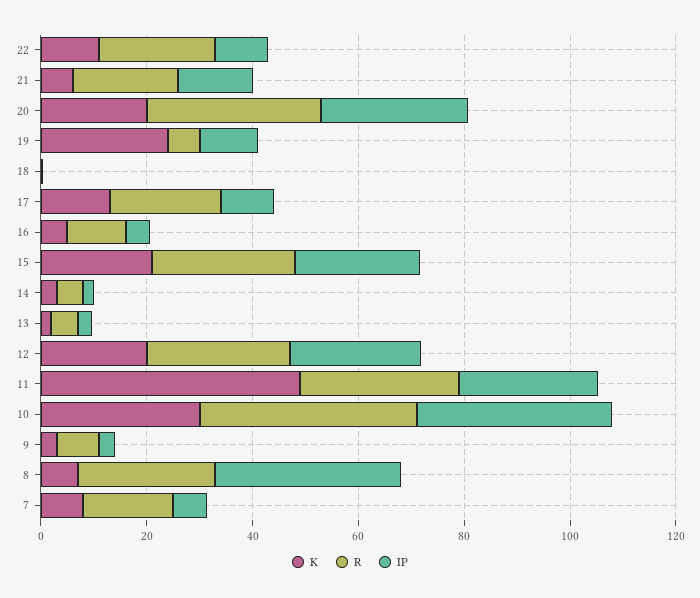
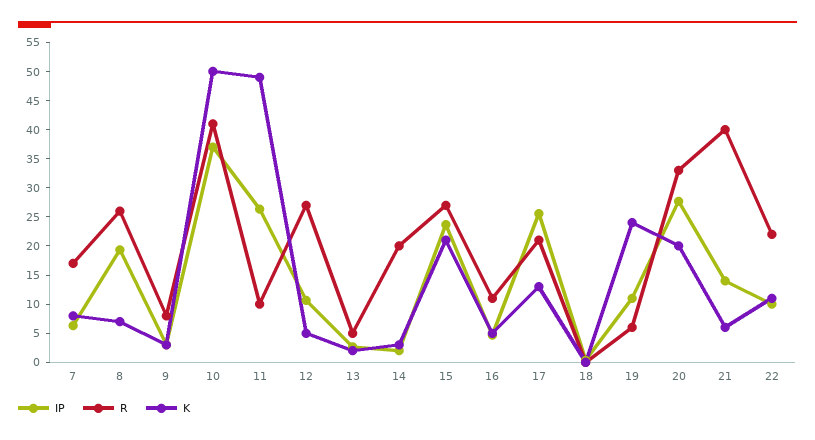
R, 21: 20 -> 40
IP, 17: 10 -> 25
R, 14: 5 -> 20
K, 12: 20 -> 5
IP, 12: 25 -> 10
R, 11: 30 -> 10
K, 10: 30 -> 50
IP, 8: 35 -> 20

